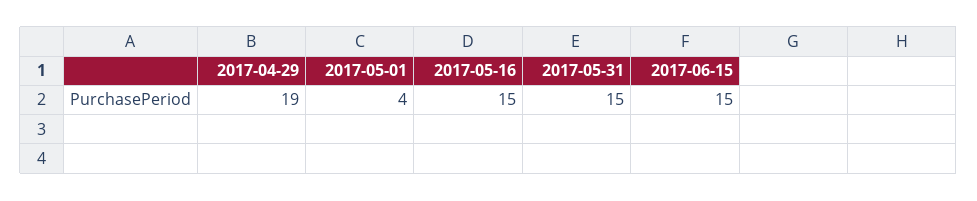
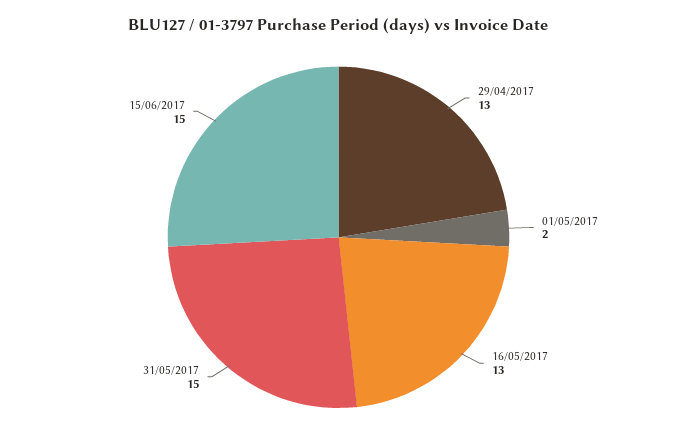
2017-04-29: 19 -> 13
2017-05-01: 4 -> 2
2017-05-16: 15 -> 13

